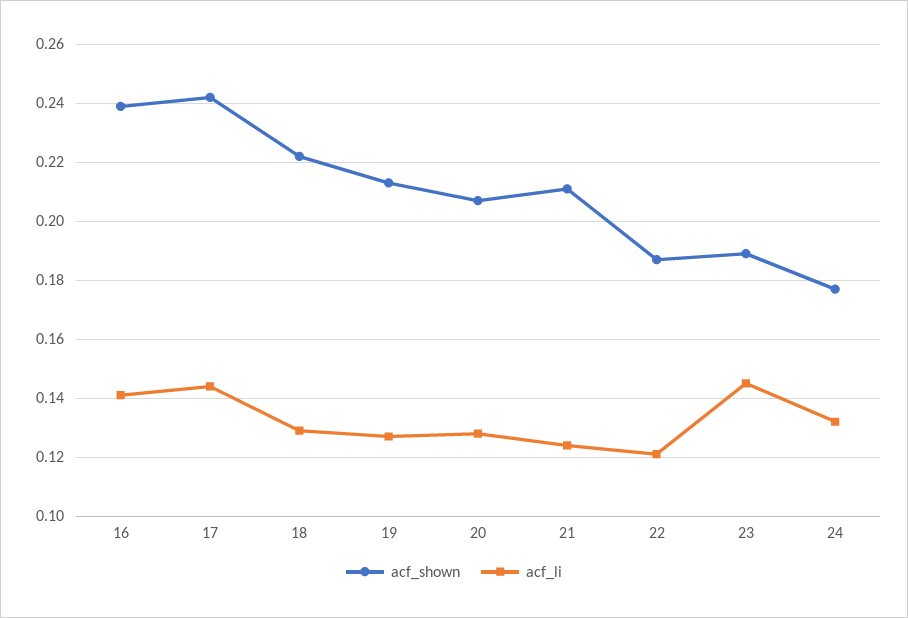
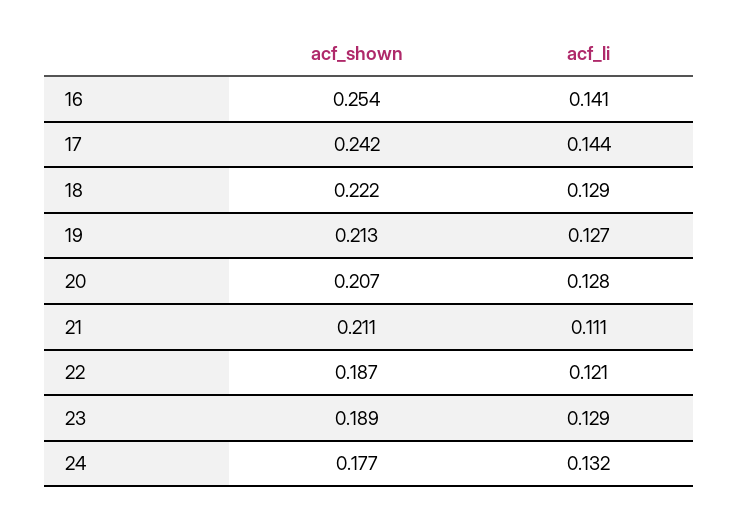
acf_shown, 16: 0.24 -> 0.254
acf_li, 21: 0.125 -> 0.111
acf_li, 23: 0.145 -> 0.129

